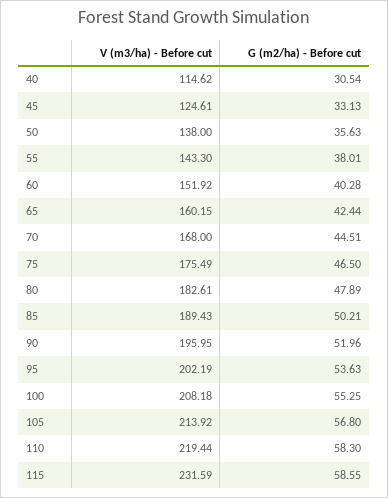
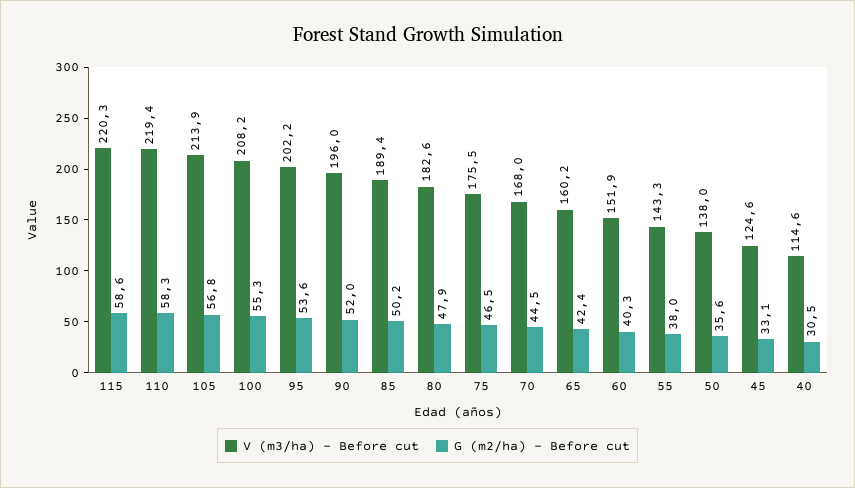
V (m3/ha) - Before cut, 115: 231.59 -> 220.3

